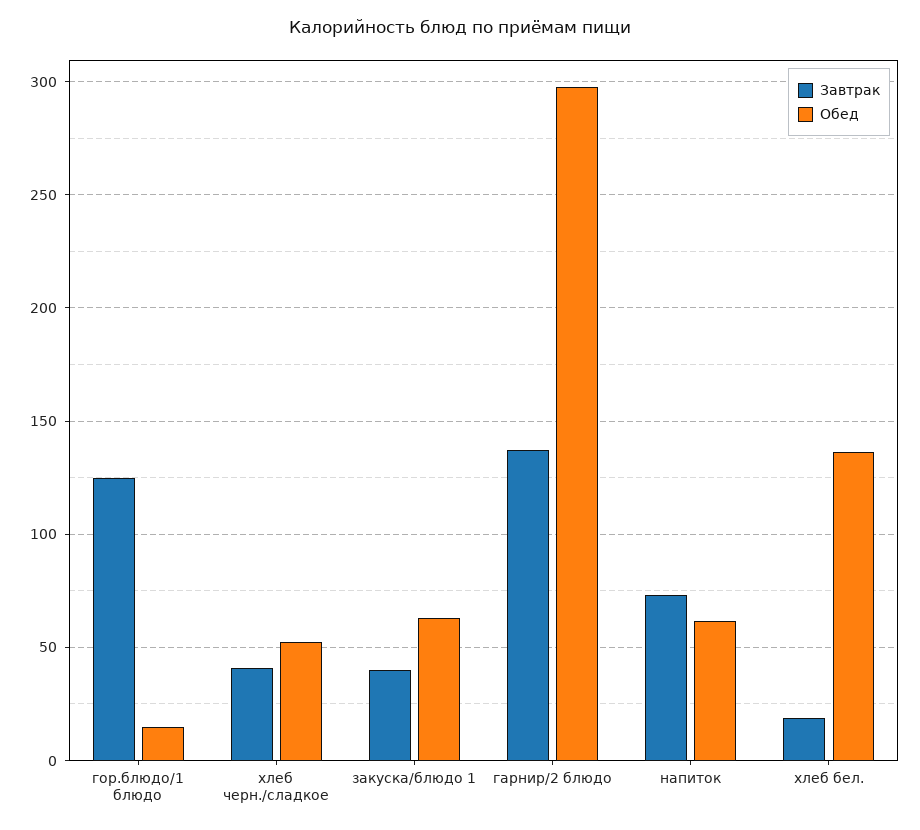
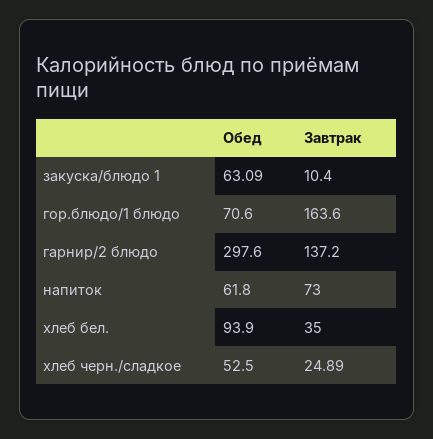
Завтрак, гор.блюдо/1 блюдо: 125 -> 163.6
Обед, гор.блюдо/1 блюдо: 15 -> 70.6
Завтрак, хлеб черн./сладкое: 40 -> 24.89
Завтрак, закуска/блюдо 1: 40 -> 10.4
Завтрак, хлеб бел.: 20 -> 35
Обед, хлеб бел.: 135 -> 93.9

